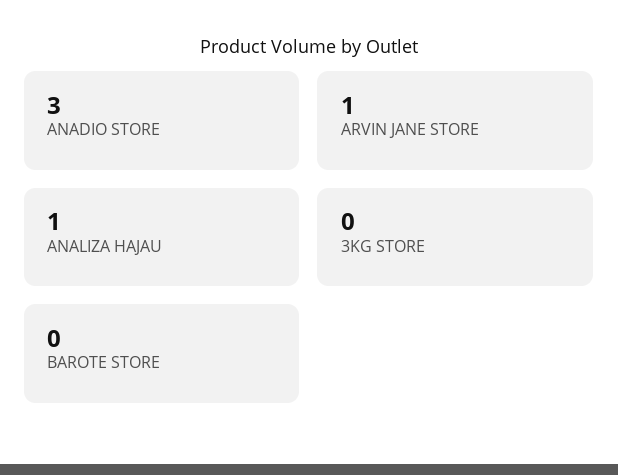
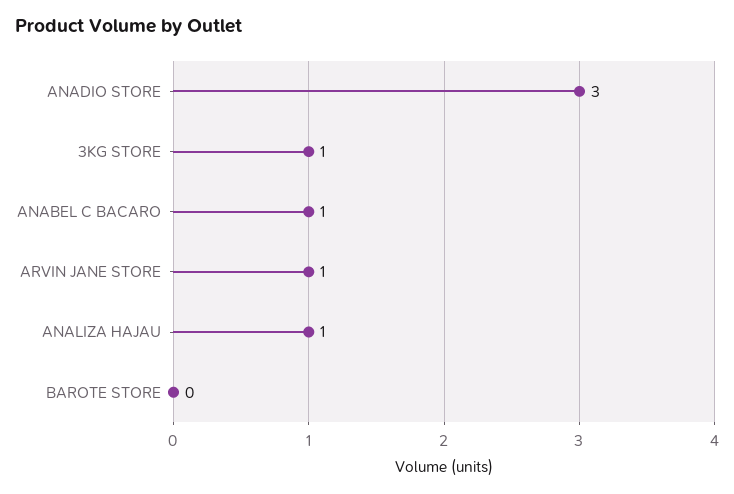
3KG STORE: 0 -> 1
ANABEL C BACARO: none -> 1

